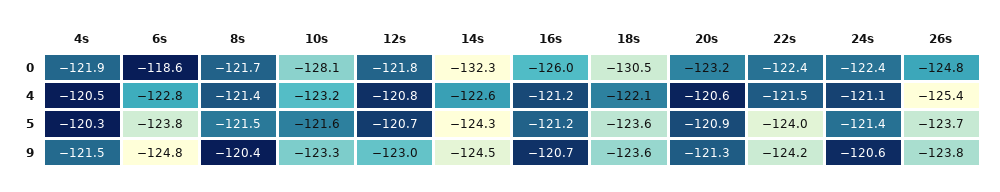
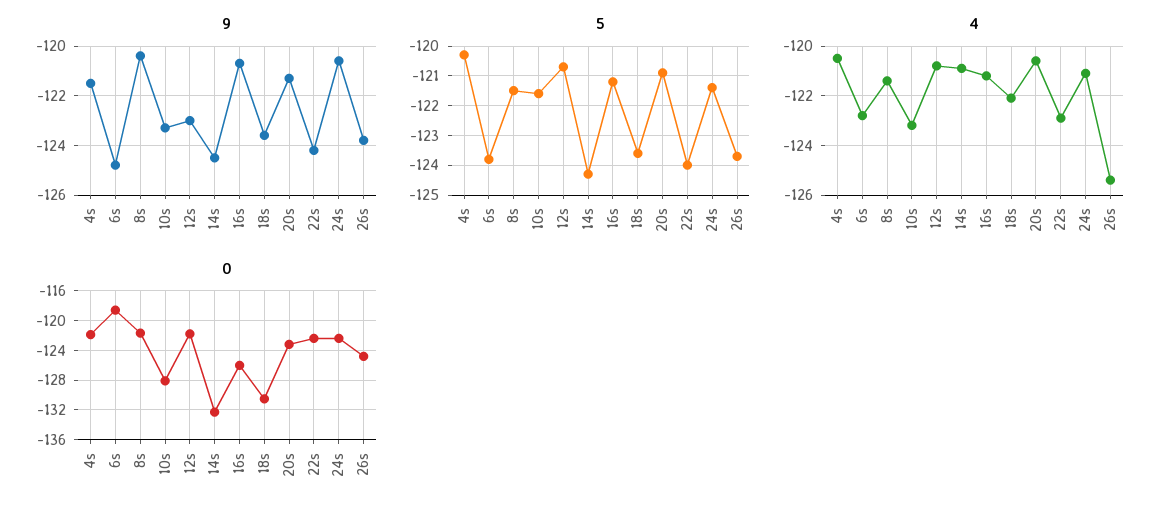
4, 14s: -122.6 -> -121
4, 22s: -121.5 -> -123

